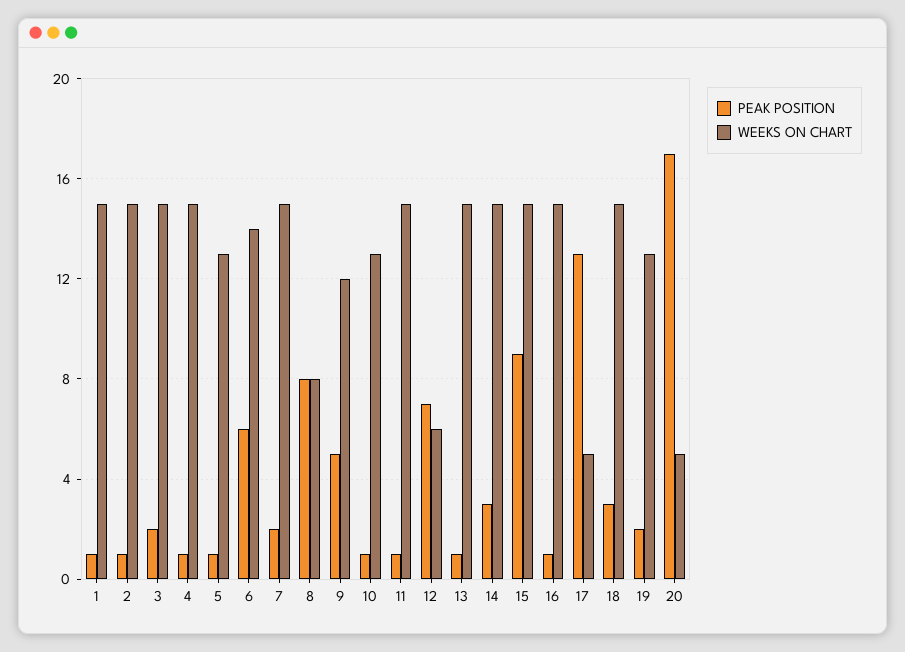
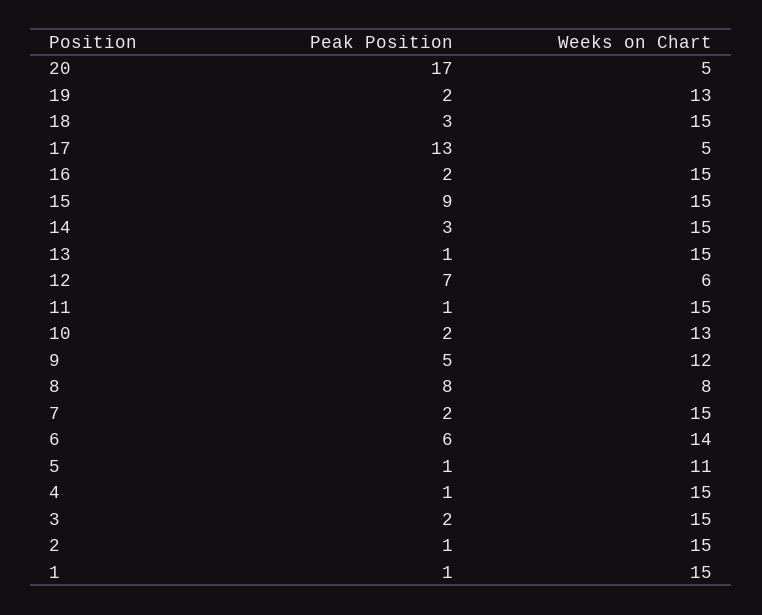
WEEKS ON CHART, 5: 13 -> 11
PEAK POSITION, 10: 1 -> 2
PEAK POSITION, 16: 1 -> 2

